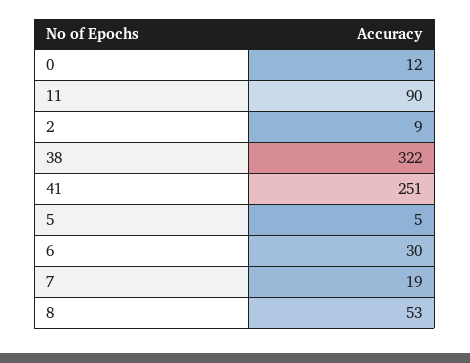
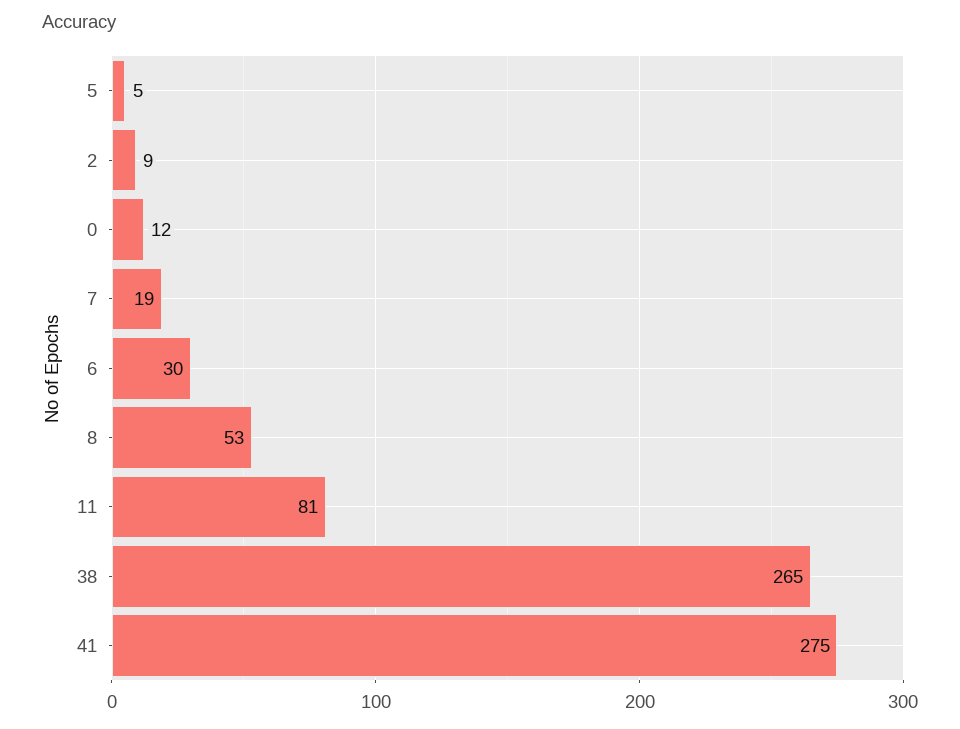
11: 90 -> 81
38: 322 -> 265
41: 251 -> 275

